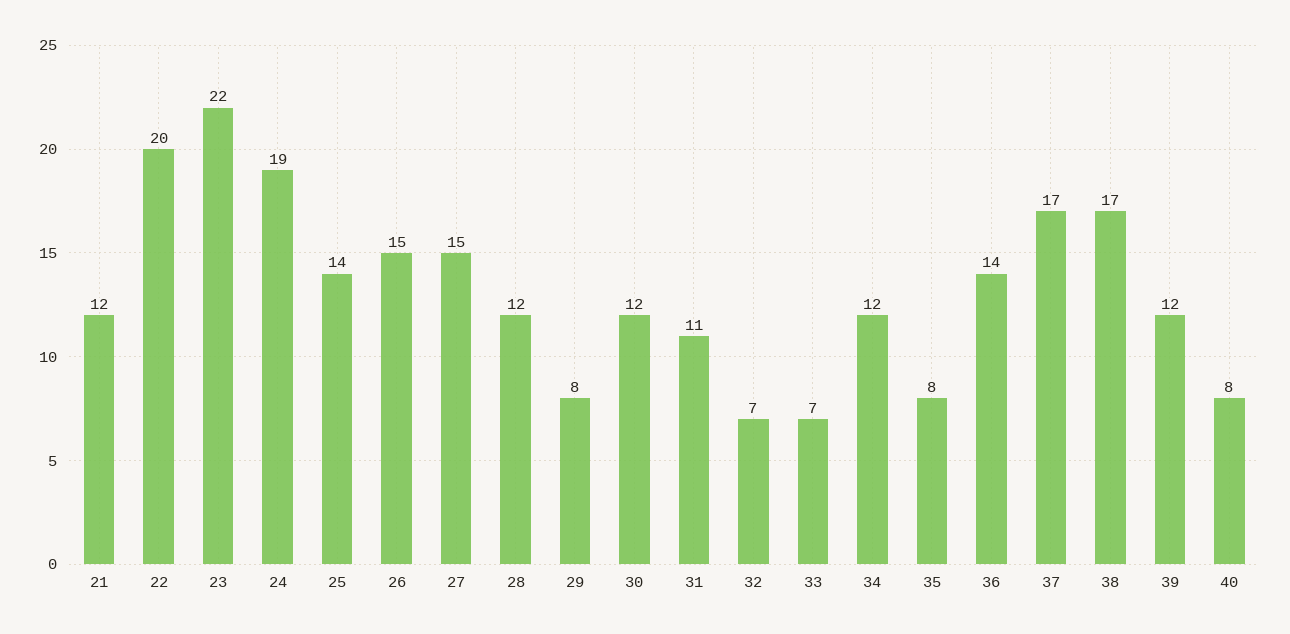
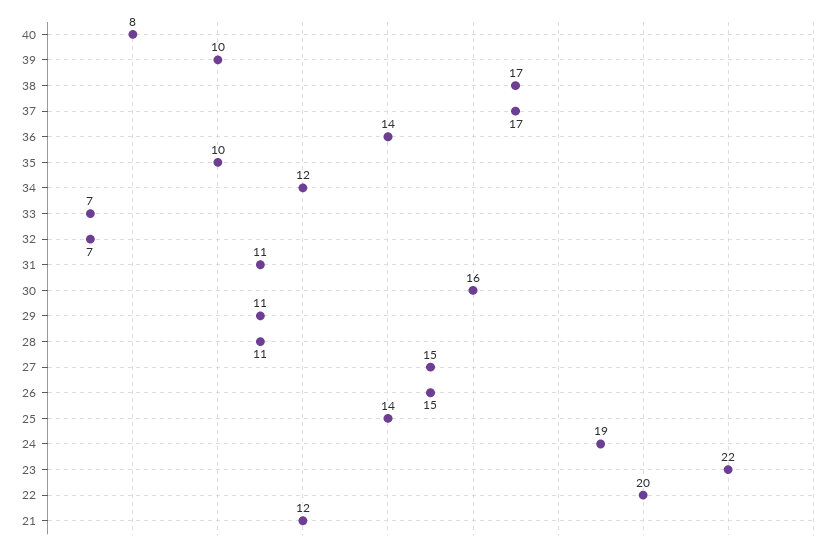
28: 12 -> 11
29: 8 -> 11
30: 12 -> 16
35: 8 -> 10
39: 12 -> 10

